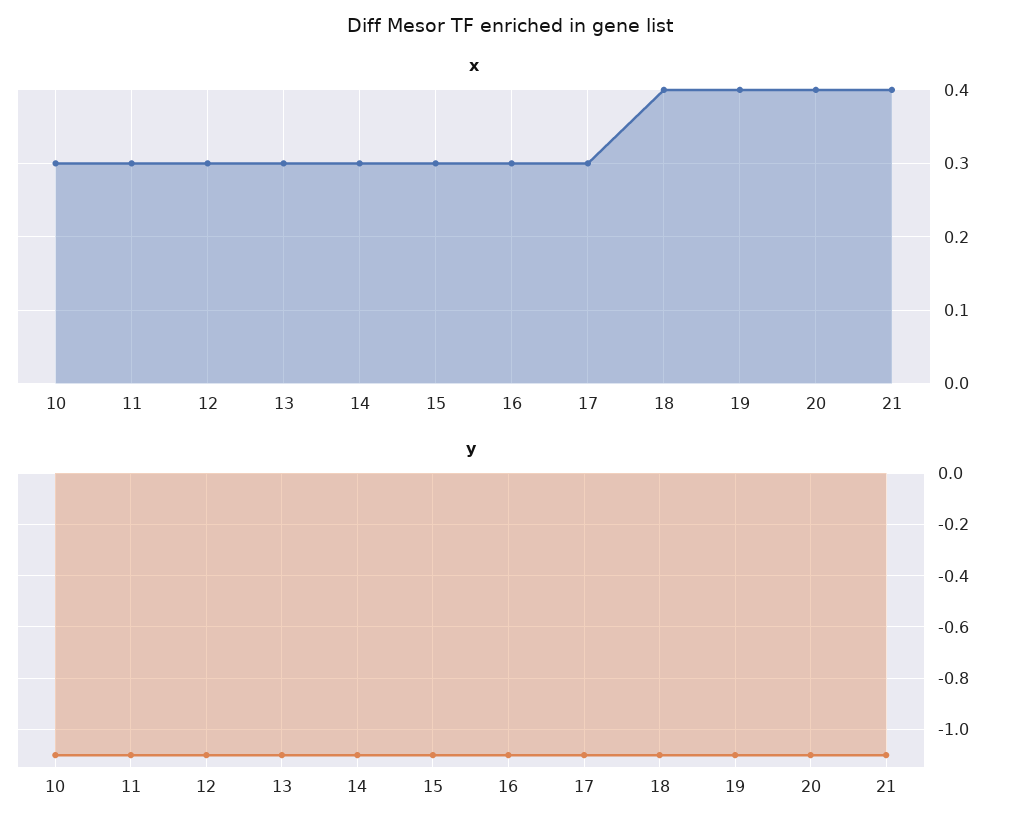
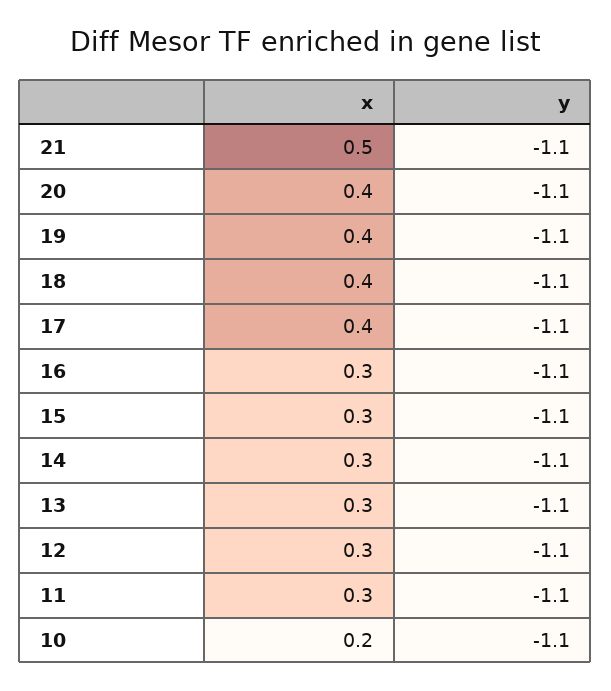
x, 10: 0.3 -> 0.2
x, 17: 0.3 -> 0.4
x, 21: 0.4 -> 0.5

